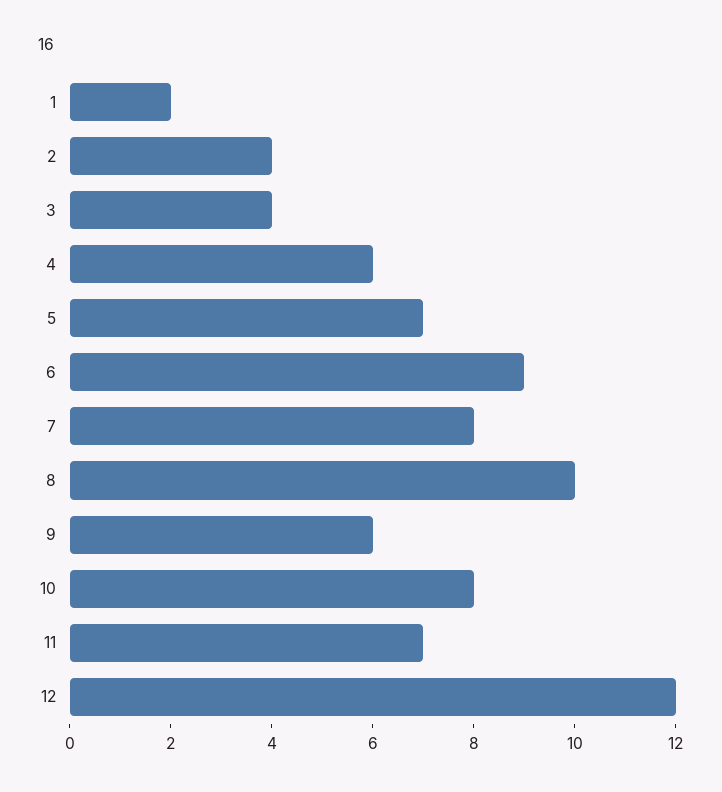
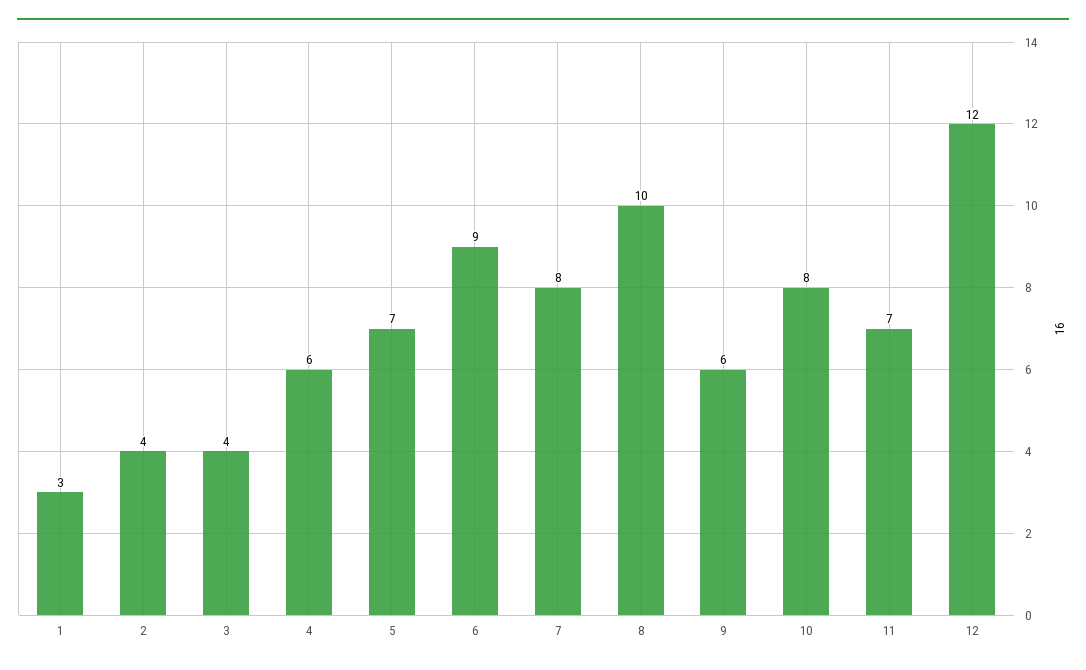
1: 2 -> 3

